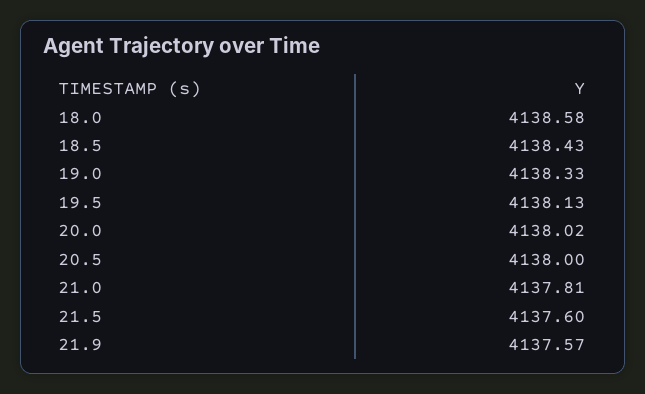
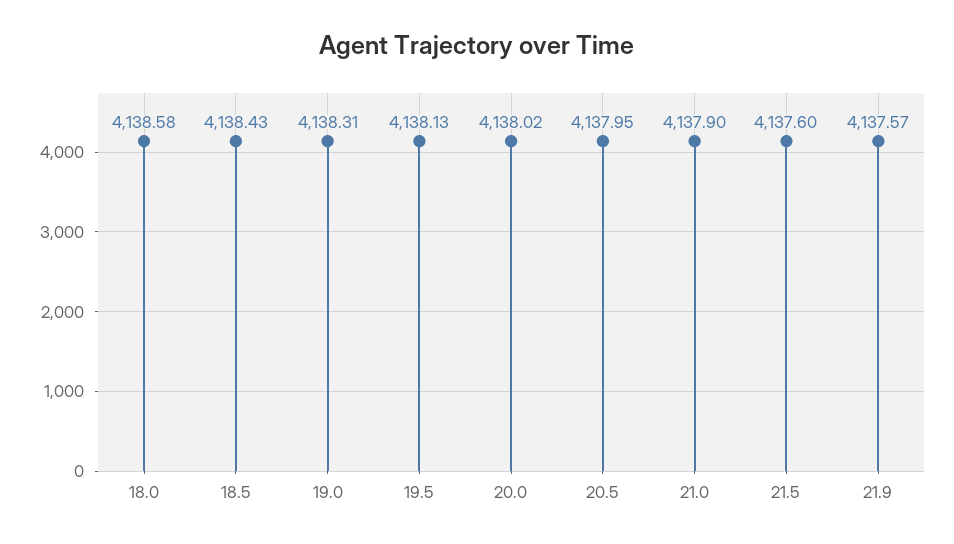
19.0: 4138.33 -> 4138.31
20.5: 4138 -> 4137.95
21.0: 4137.81 -> 4137.9

